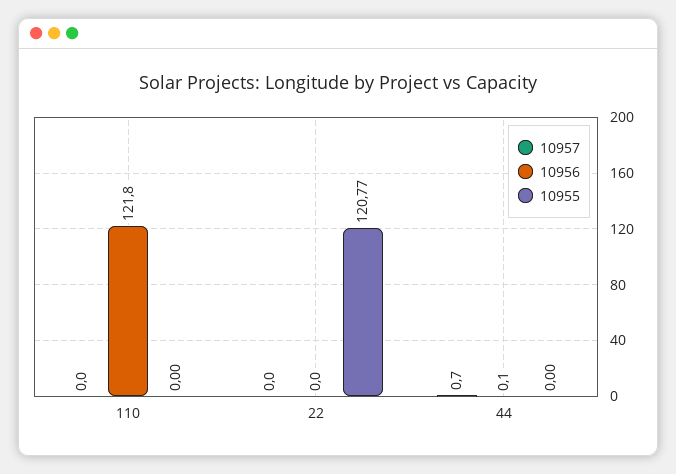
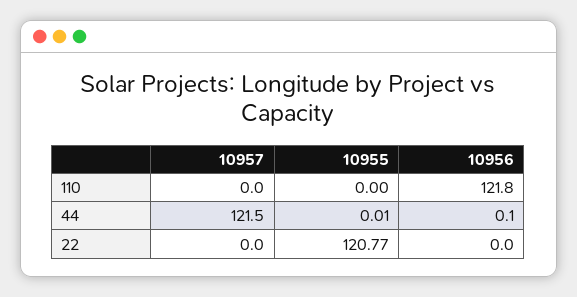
10957, 44: 0.7 -> 121.5
10955, 44: 0 -> 0.01

